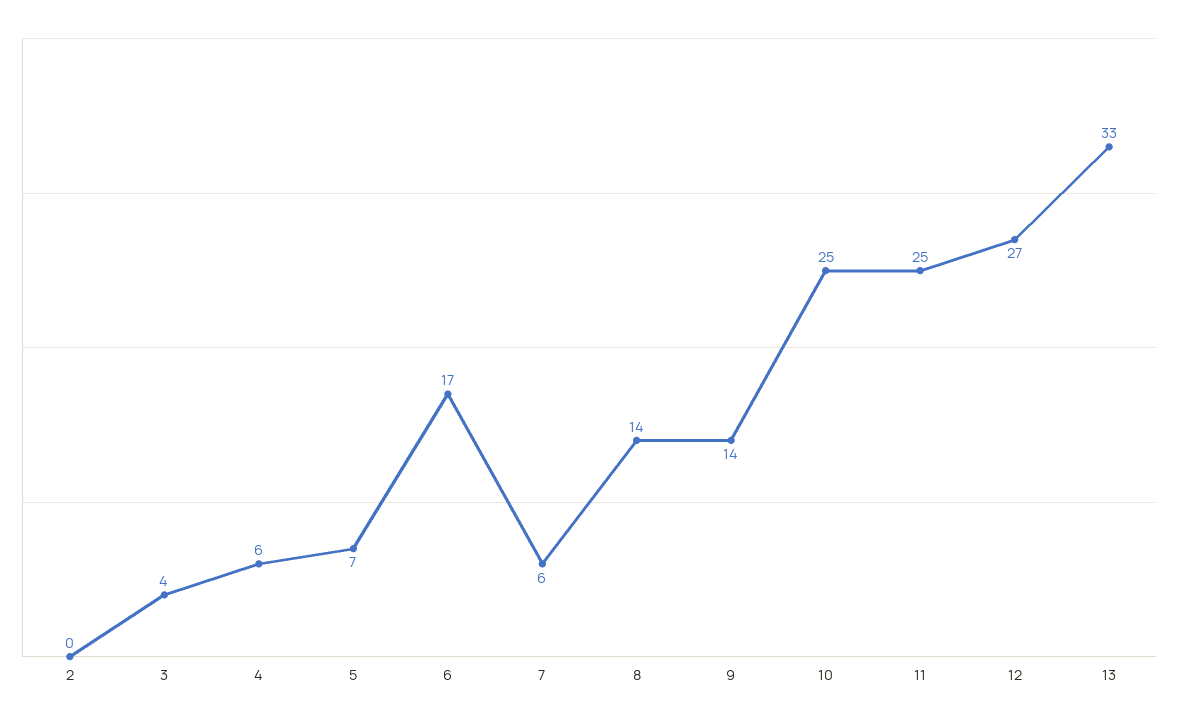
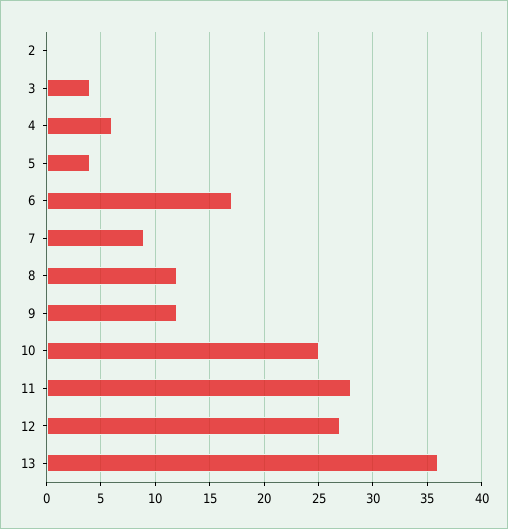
5: 7 -> 4
7: 6 -> 9
8: 14 -> 12
9: 14 -> 12
11: 25 -> 28
13: 33 -> 36

